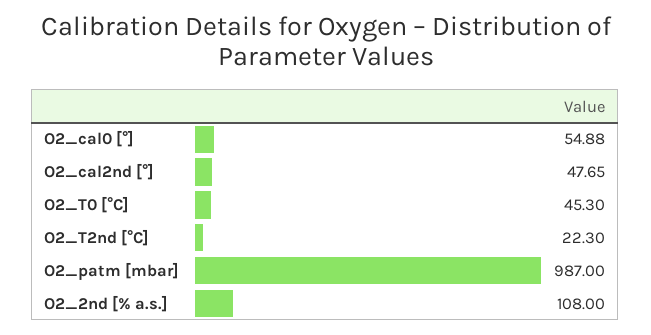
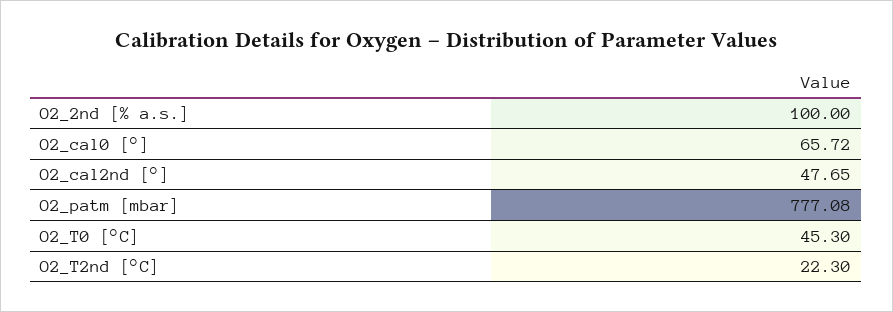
O2_cal0 [°]: 54.88 -> 65.72
O2_patm [mbar]: 987 -> 777.08
O2_2nd [% a.s.]: 108 -> 100

